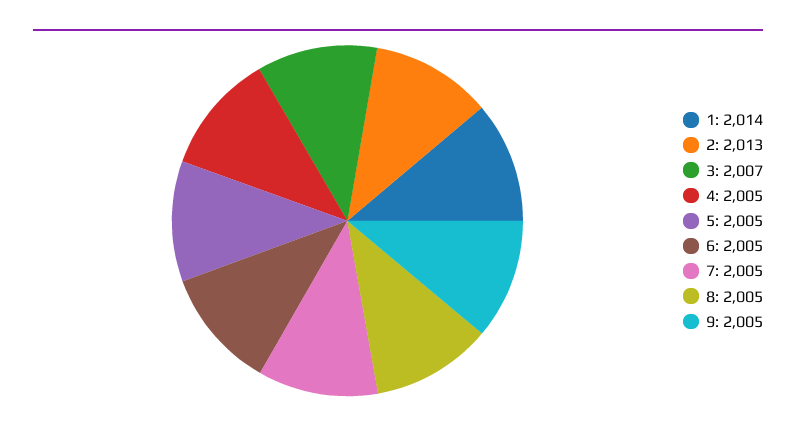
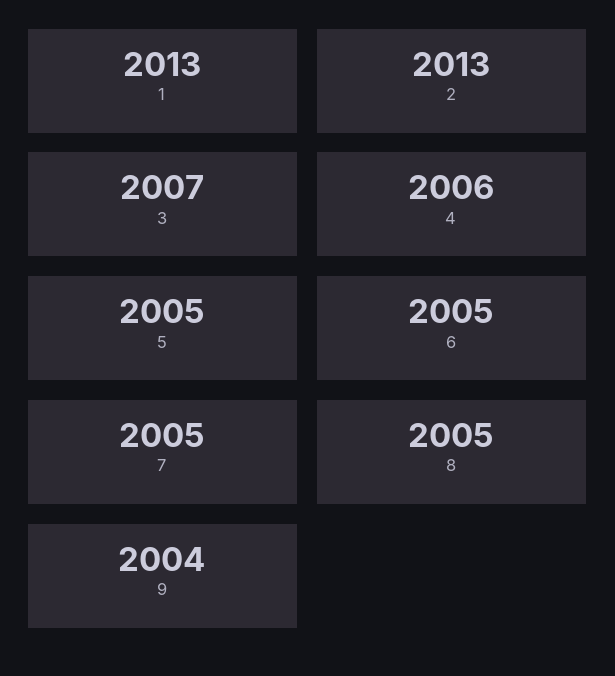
1: 2014 -> 2013
4: 2005 -> 2006
9: 2005 -> 2004

